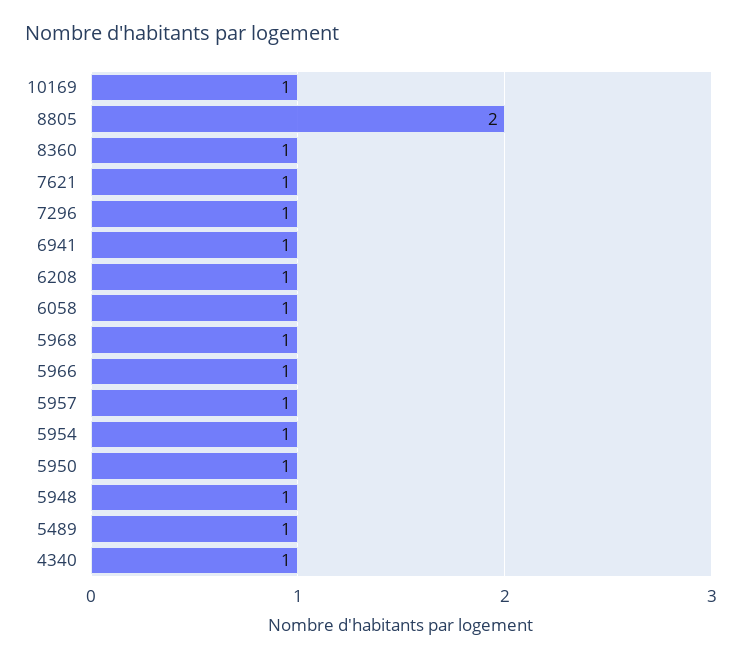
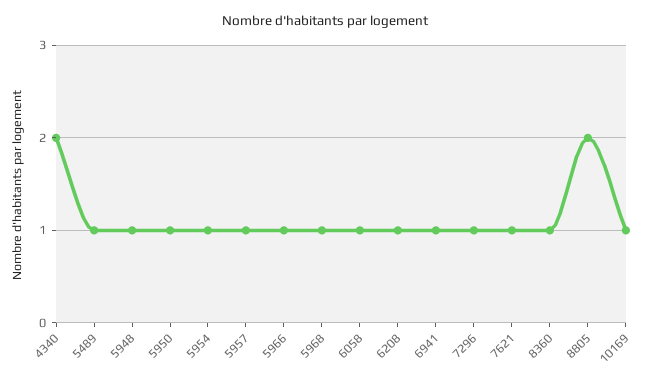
4340: 1 -> 2

